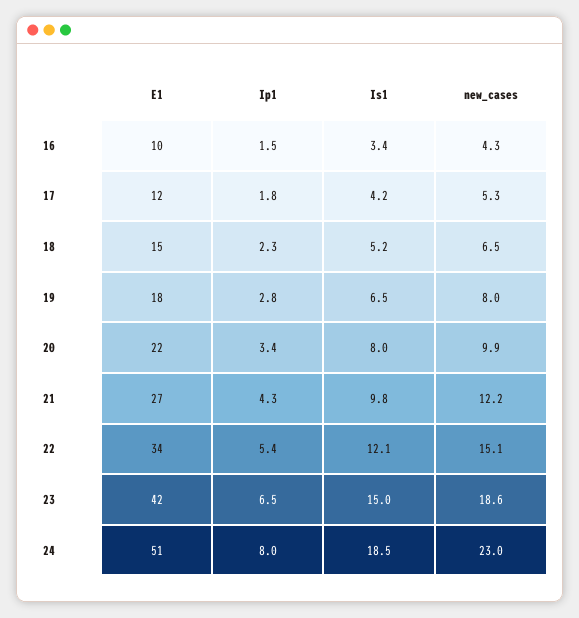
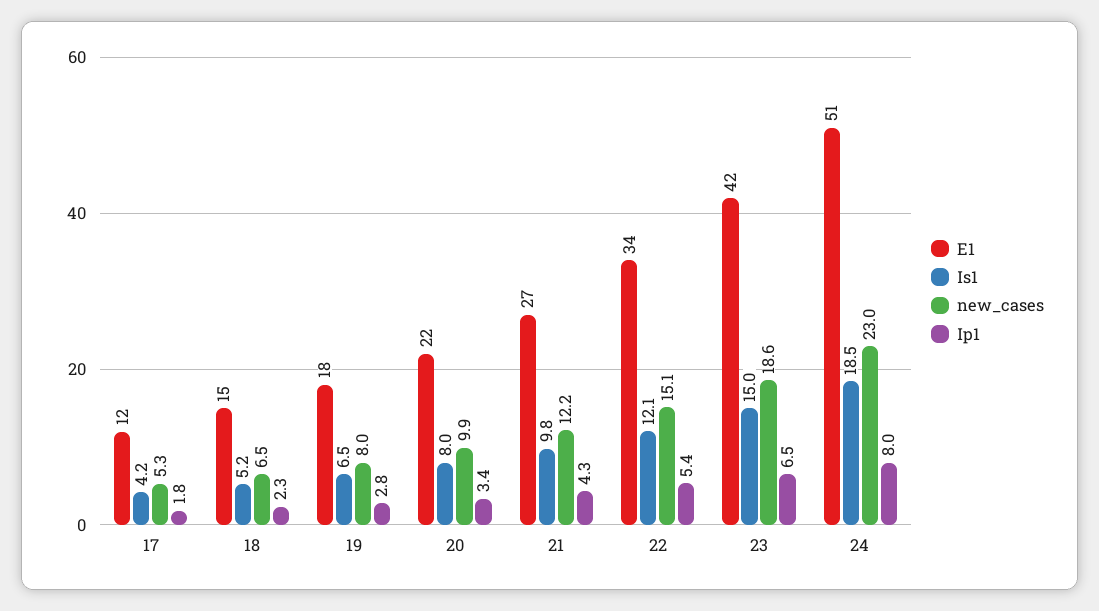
E1, 16: 10 -> none
Ip1, 16: 1.5 -> none
Is1, 16: 3.4 -> none
new_cases, 16: 4.3 -> none

